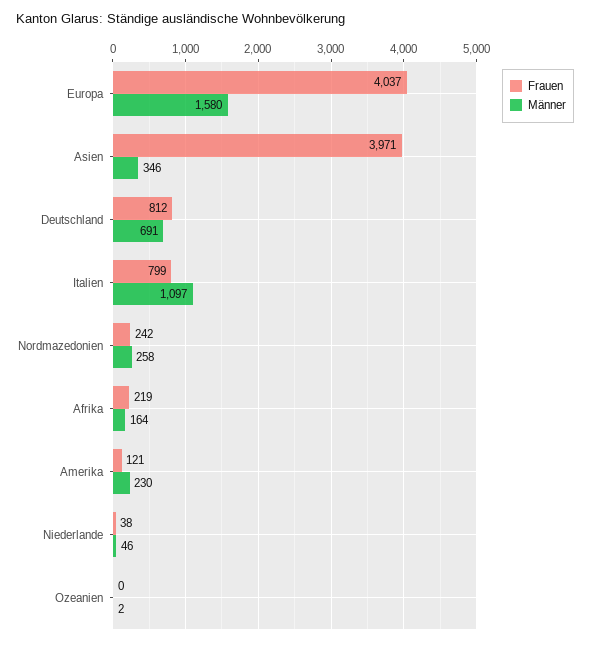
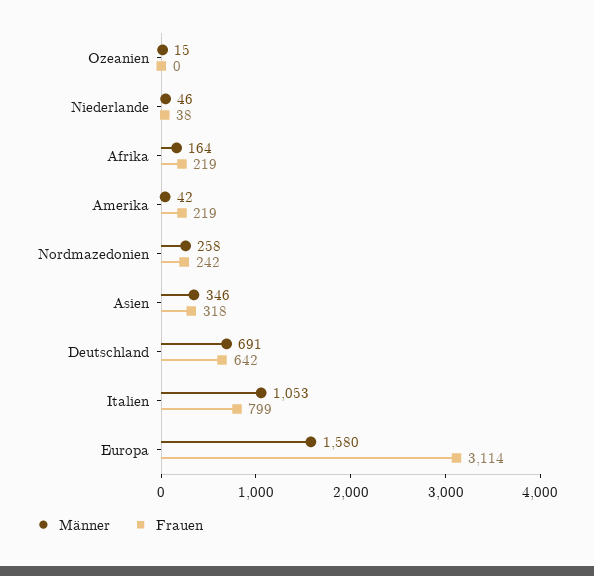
Frauen, Europa: 4037 -> 3114
Frauen, Asien: 3971 -> 318
Frauen, Deutschland: 812 -> 642
Männer, Italien: 1097 -> 1053
Frauen, Amerika: 121 -> 219
Männer, Amerika: 230 -> 42
Männer, Ozeanien: 2 -> 15

